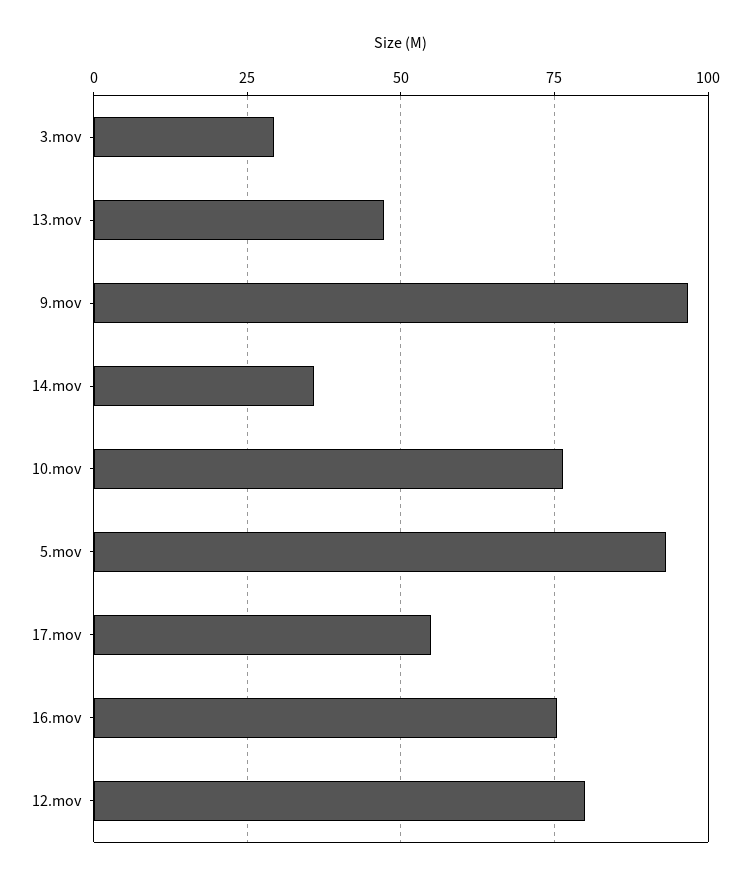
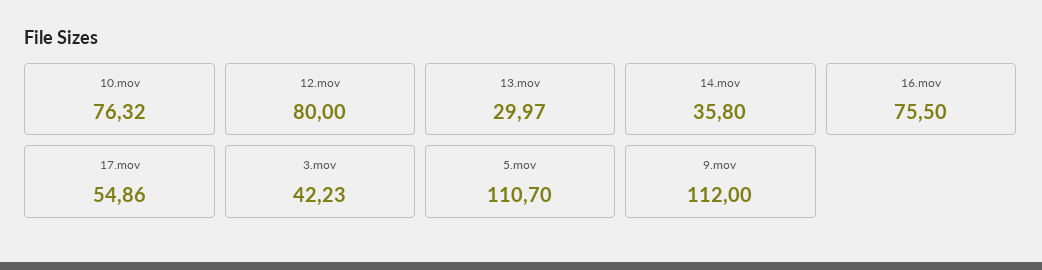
3.mov: 30 -> 42.23
13.mov: 47.5 -> 29.97
9.mov: 97.5 -> 112
5.mov: 92.5 -> 110.7

